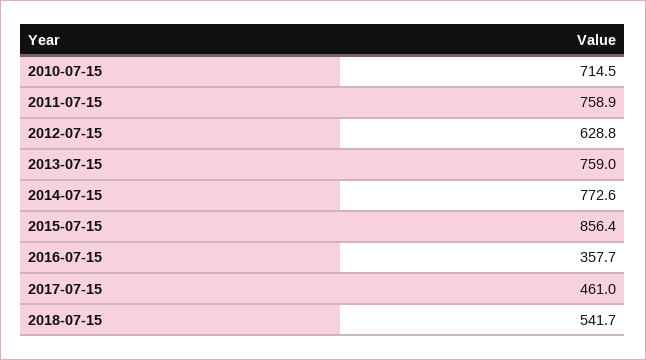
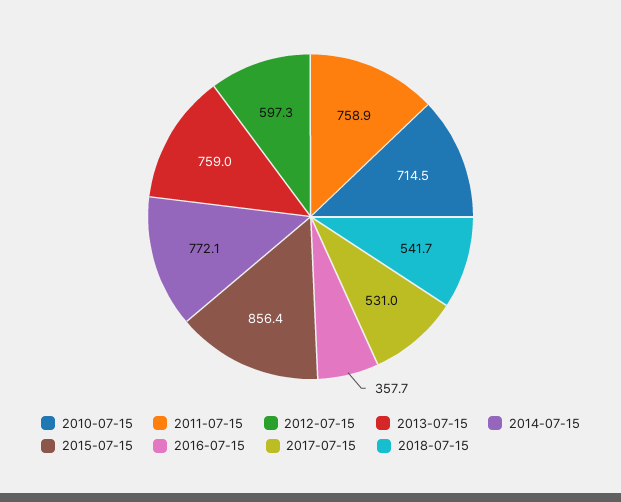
2012-07-15: 628.8 -> 597.3
2014-07-15: 772.6 -> 772.1
2017-07-15: 461 -> 531

